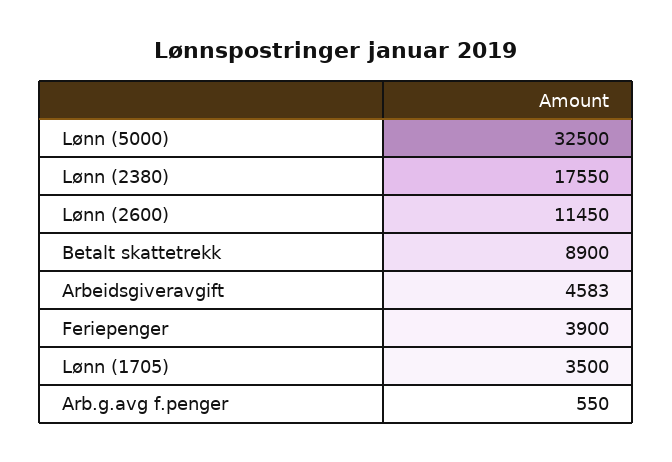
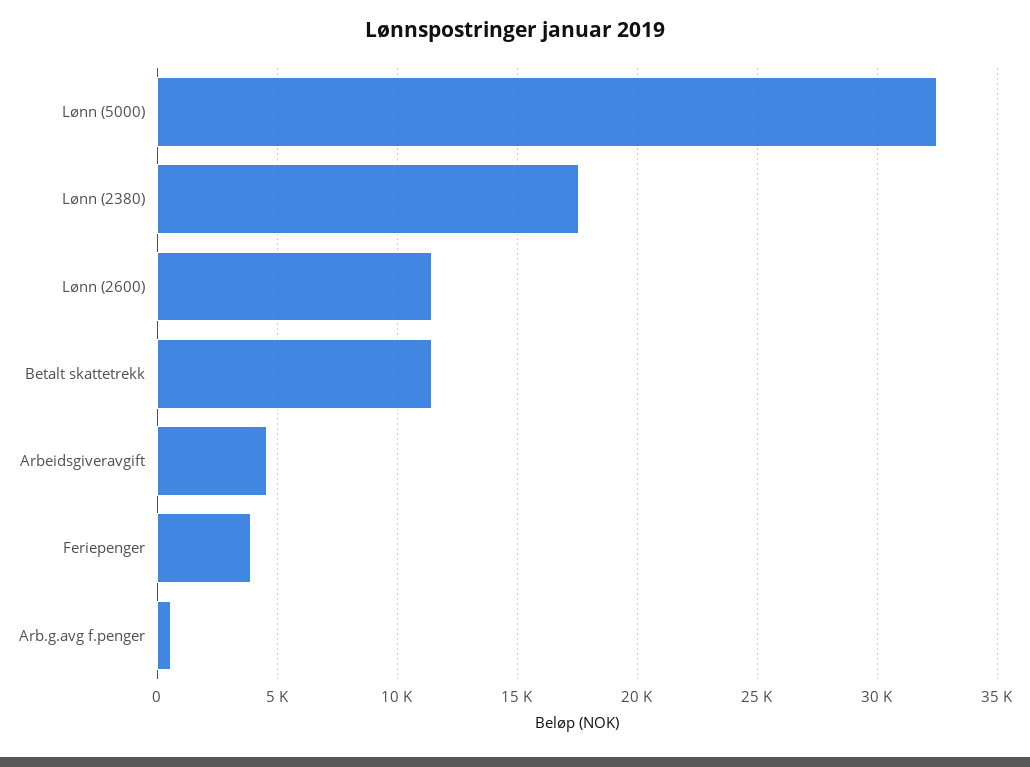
Betalt skattetrekk: 8900 -> 11500
Lønn (1705): 3500 -> none

